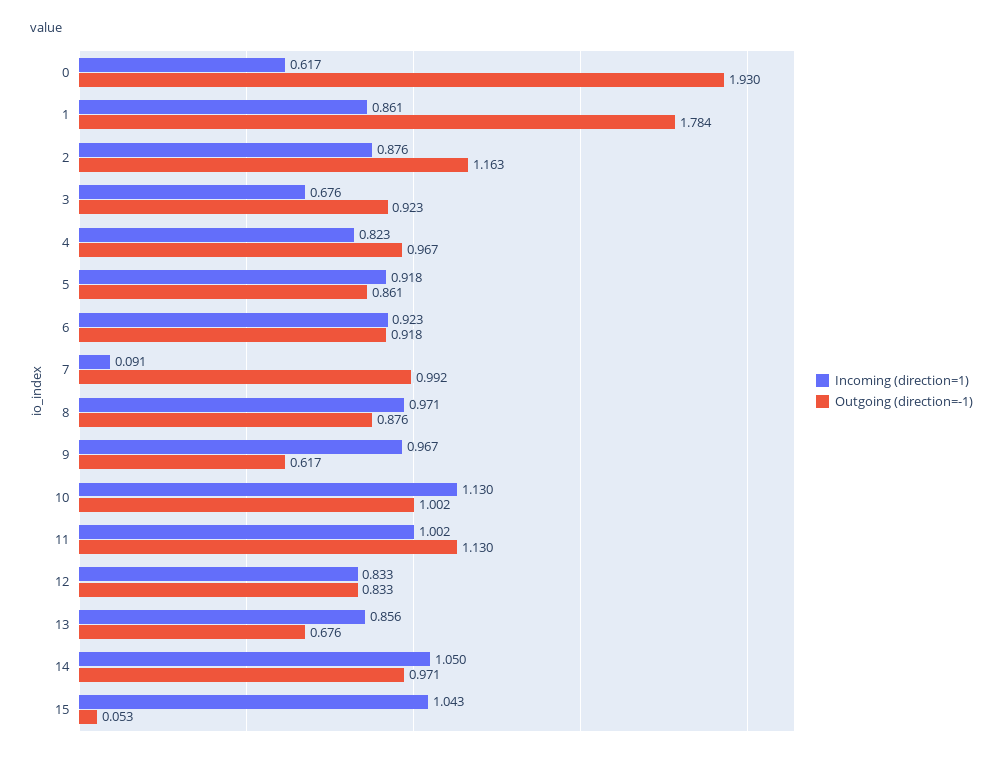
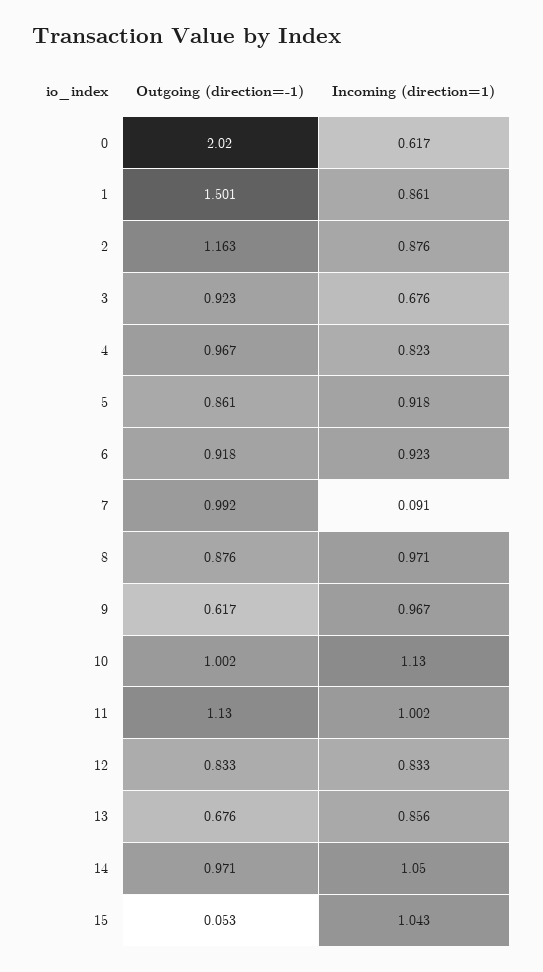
Outgoing (direction=-1), 0: 1.93 -> 2.02
Outgoing (direction=-1), 1: 1.784 -> 1.501

